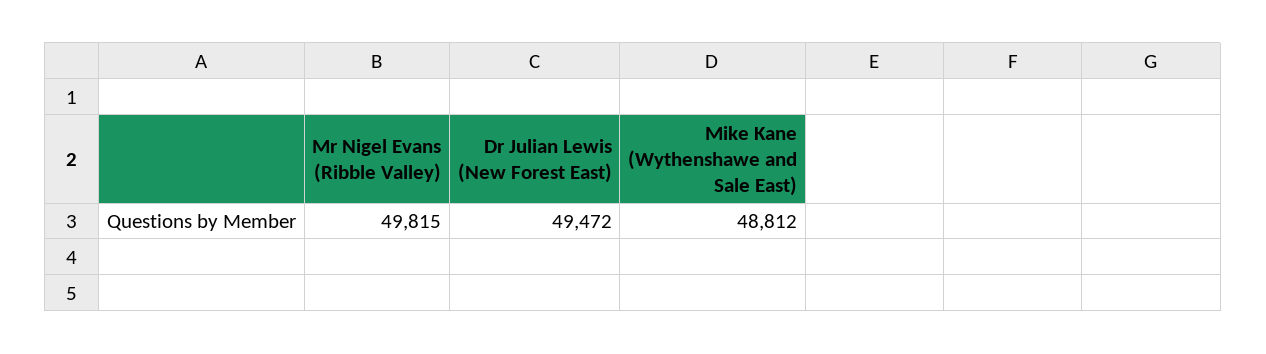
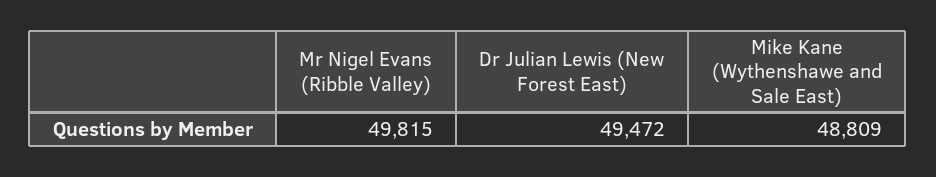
Mike Kane (Wythenshawe and Sale East): 48812 -> 48809

